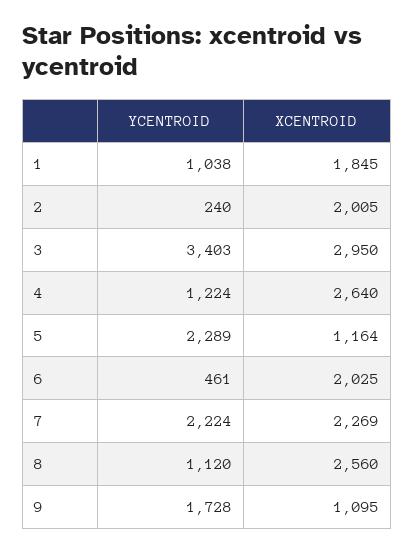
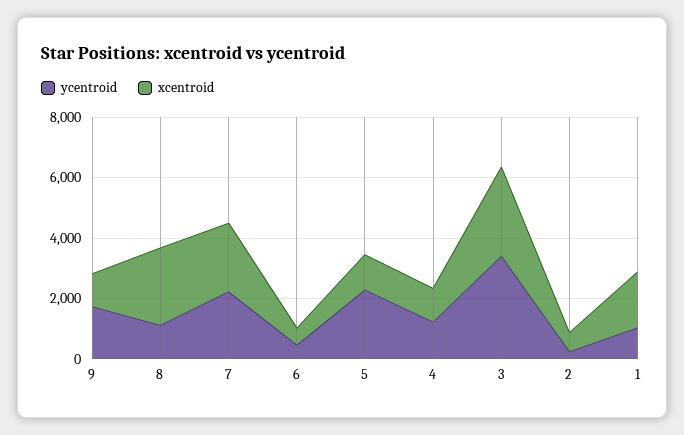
XCENTROID, 2: 2005 -> 500
XCENTROID, 4: 2640 -> 1000
XCENTROID, 6: 2025 -> 500

